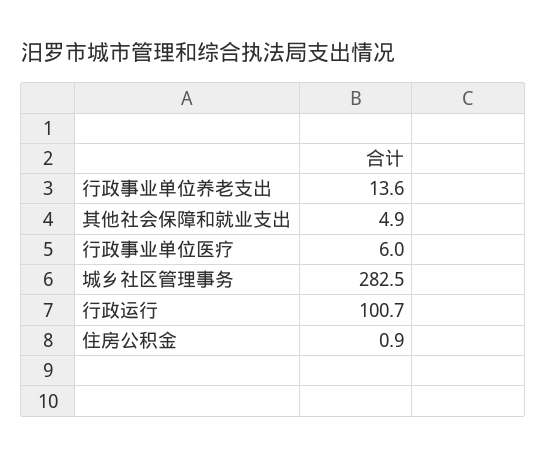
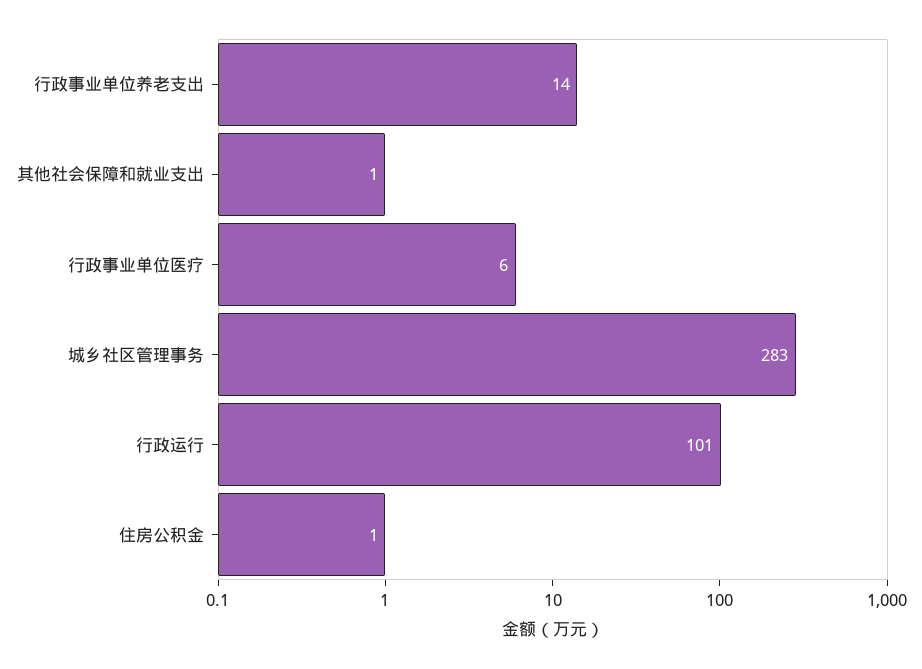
其他社会保障和就业支出: 4.9 -> 1

